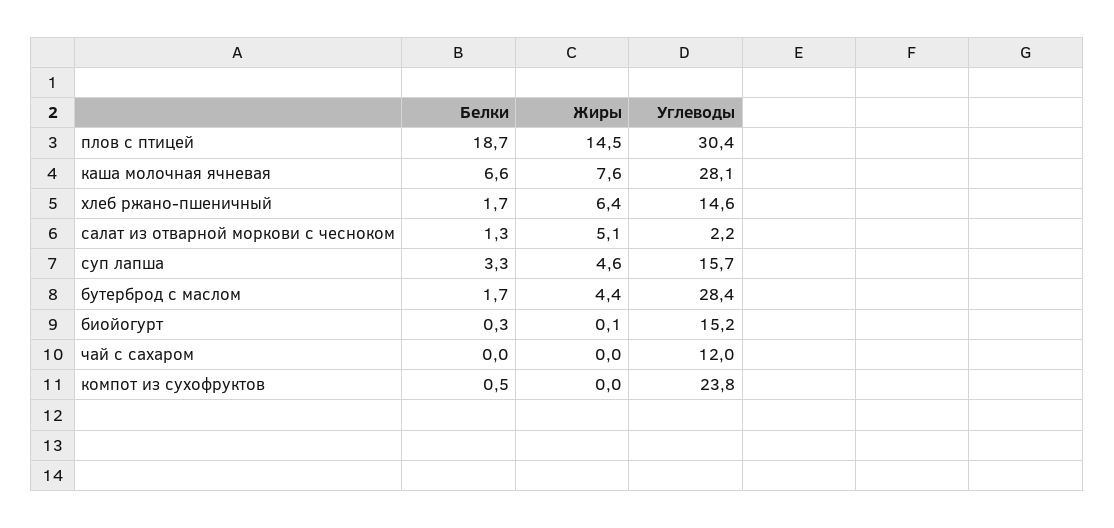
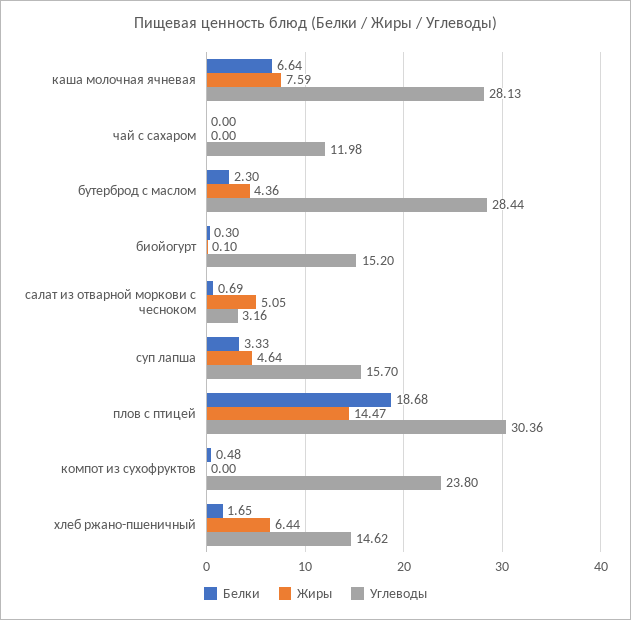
Белки, салат из отварной моркови с чесноком: 1.3 -> 0.69
Углеводы, салат из отварной моркови с чесноком: 2.2 -> 3.16
Белки, бутерброд с маслом: 1.7 -> 2.3

